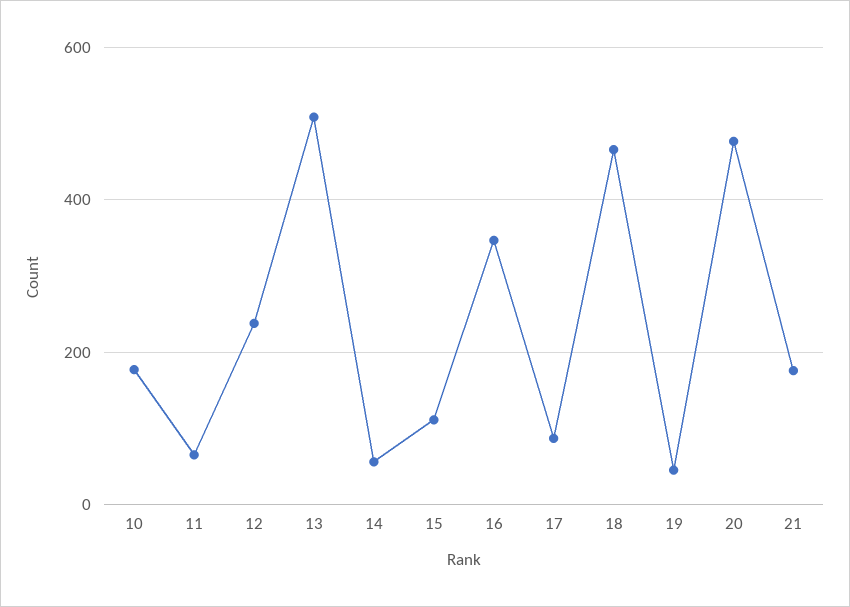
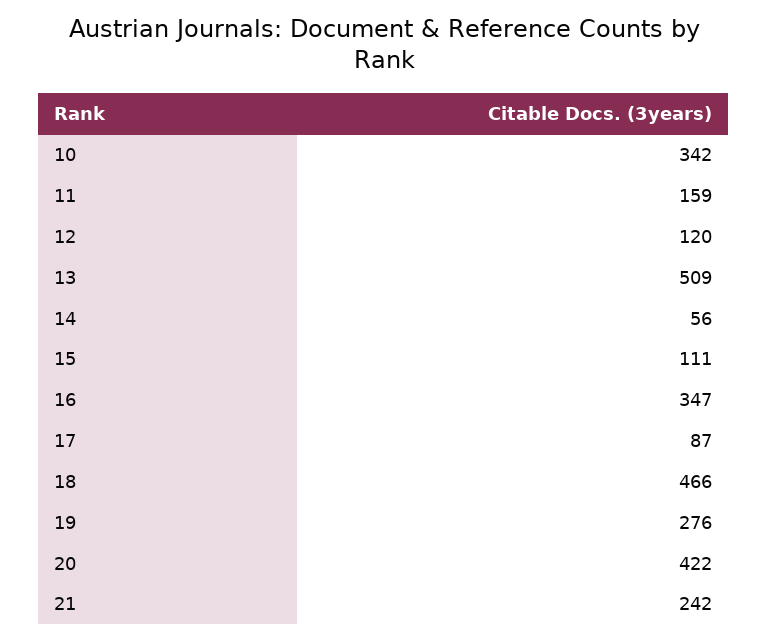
10: 180 -> 342
11: 60 -> 159
12: 240 -> 120
19: 40 -> 276
20: 480 -> 422
21: 180 -> 242

